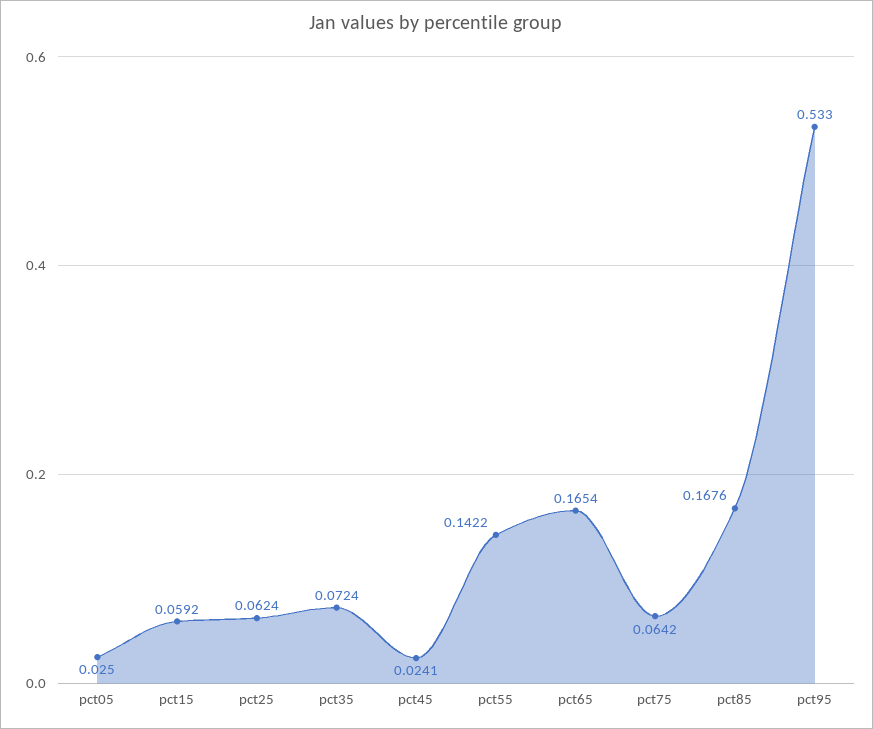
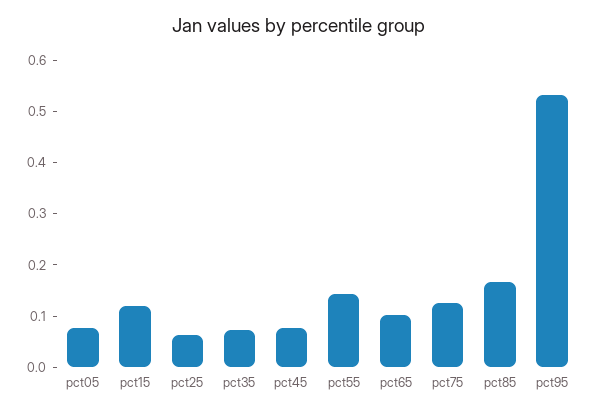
pct05: 0.025 -> 0.08
pct15: 0.0592 -> 0.12
pct45: 0.0241 -> 0.08
pct65: 0.1654 -> 0.1
pct75: 0.0642 -> 0.12

